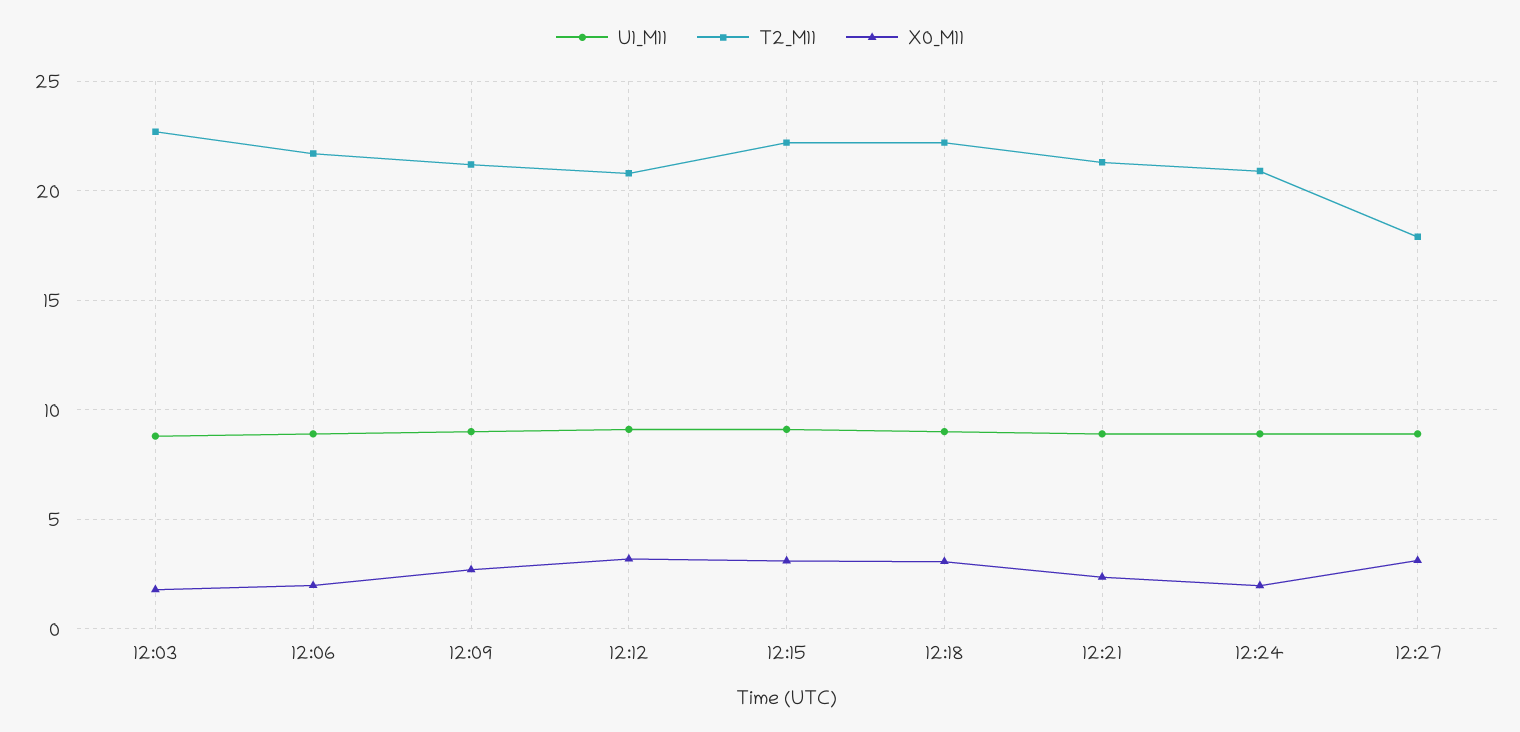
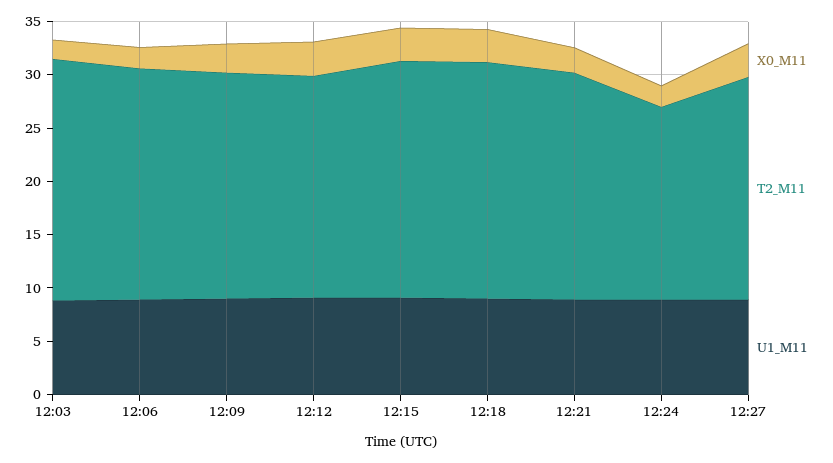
T2_M11, 12:24: 21 -> 18
T2_M11, 12:27: 18 -> 21

